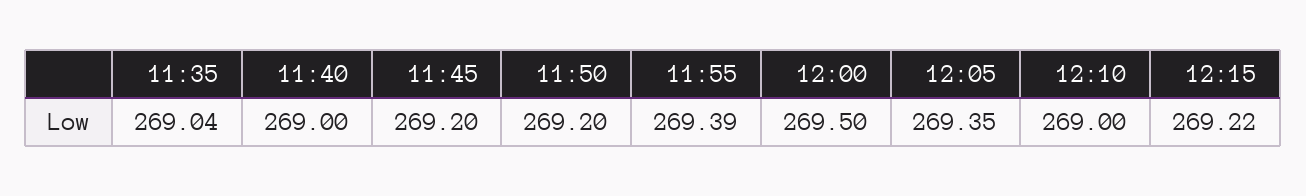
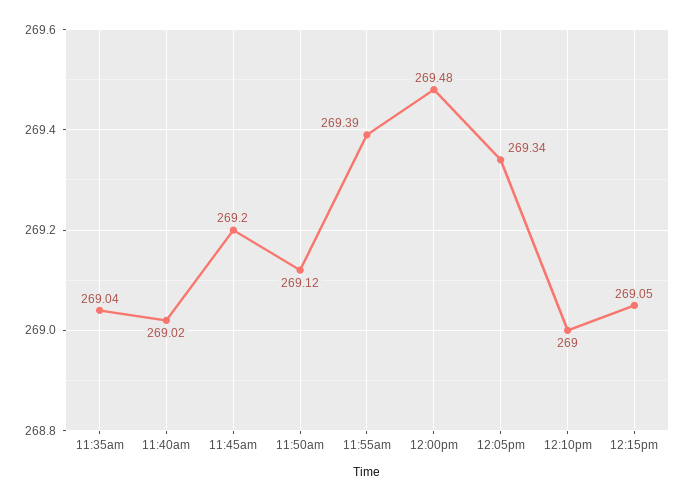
11:40: 269 -> 269.02
11:50: 269.2 -> 269.12
12:00: 269.5 -> 269.48
12:05: 269.35 -> 269.34
12:15: 269.22 -> 269.05

